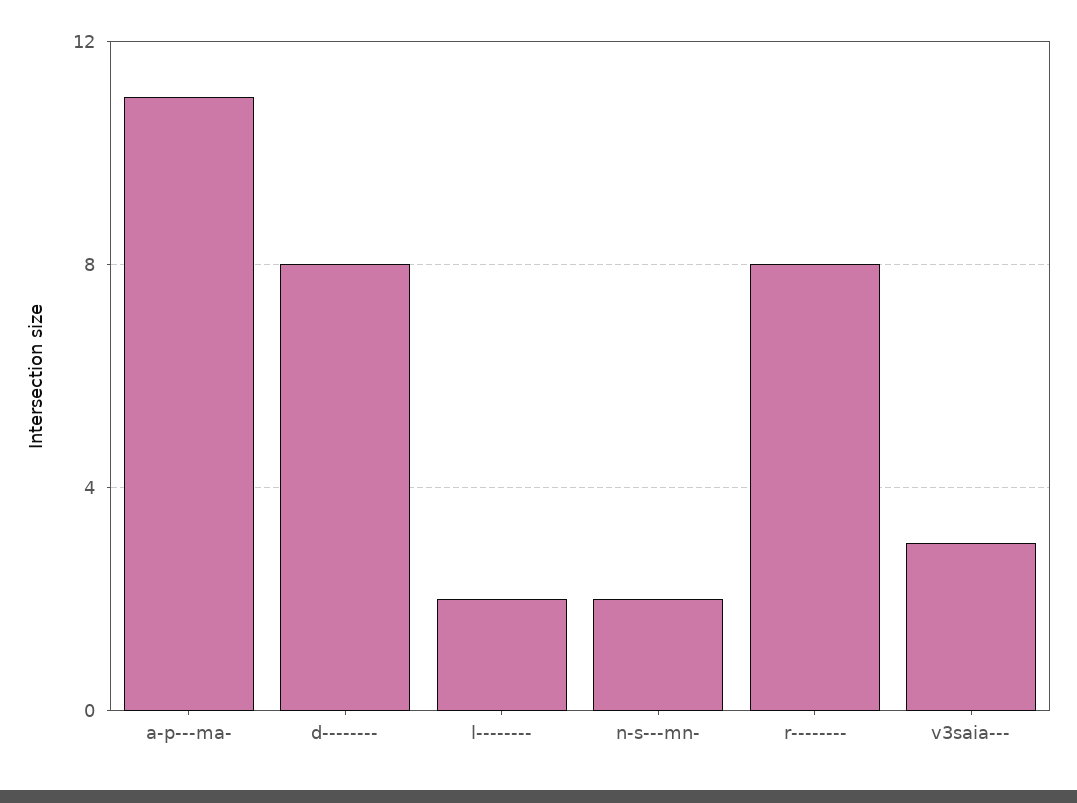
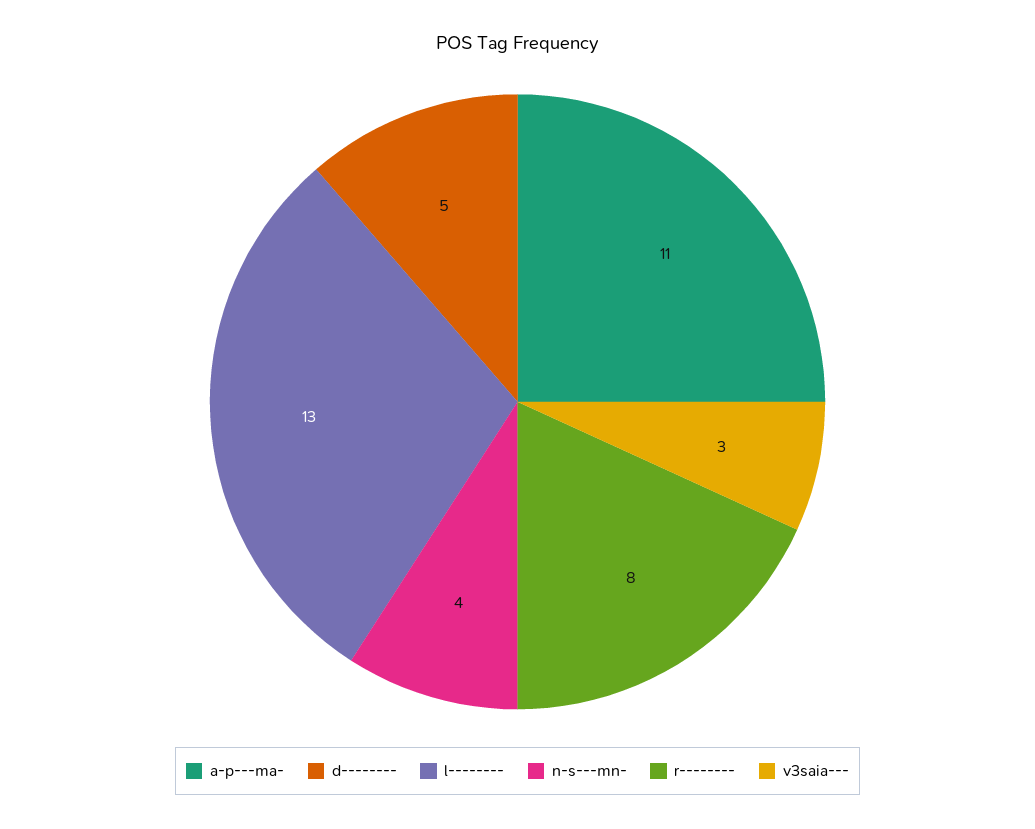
d--------: 8 -> 5
l--------: 2 -> 13
n-s---mn-: 2 -> 4

